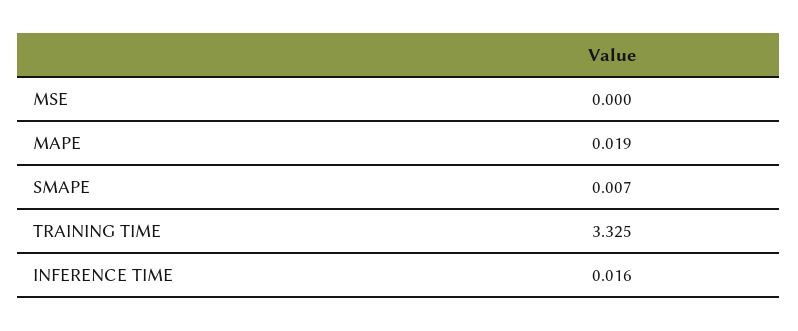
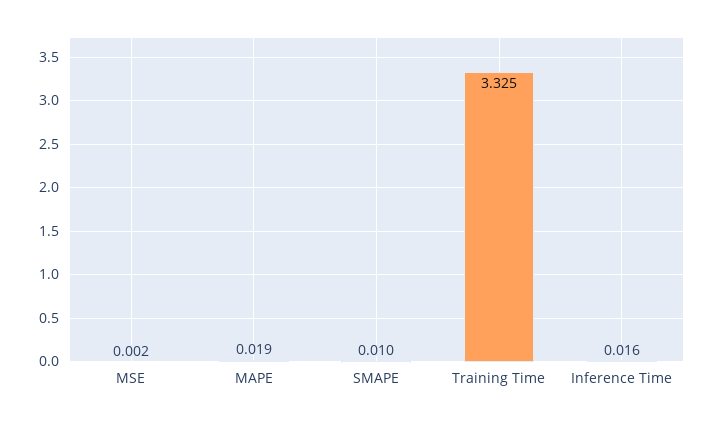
MSE: 0 -> 0.002
SMAPE: 0.007 -> 0.01

